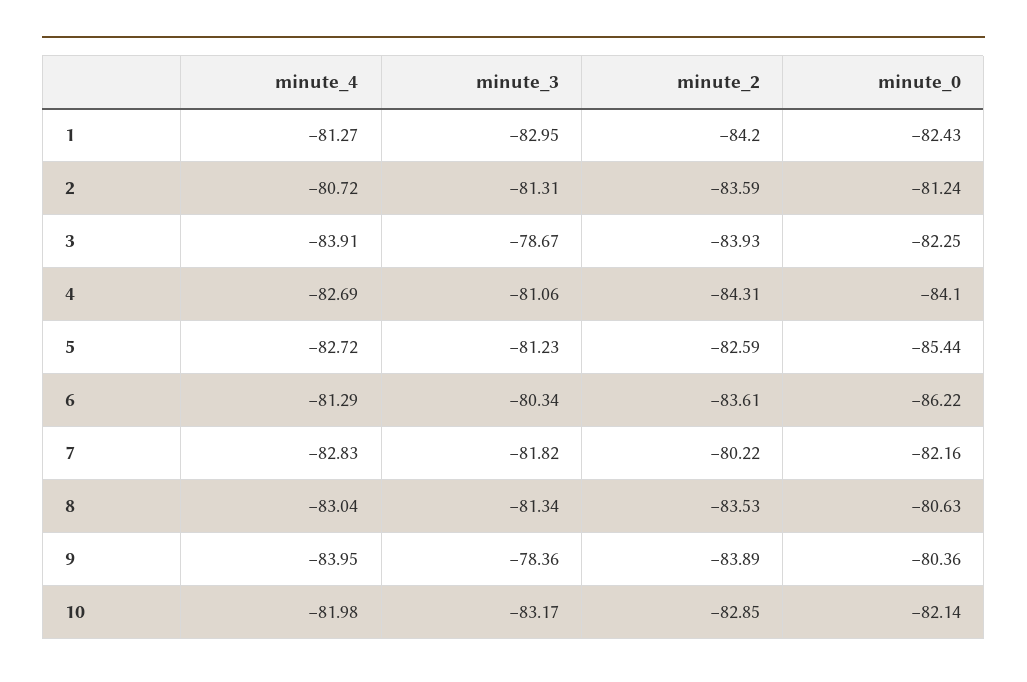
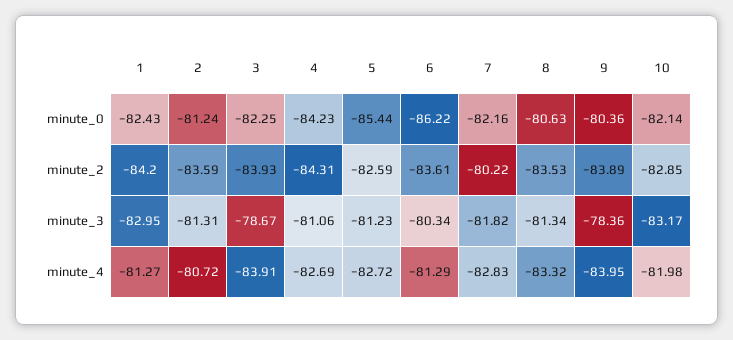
minute_0, 4: -84.1 -> -84.23
minute_4, 8: -83.04 -> -83.32

